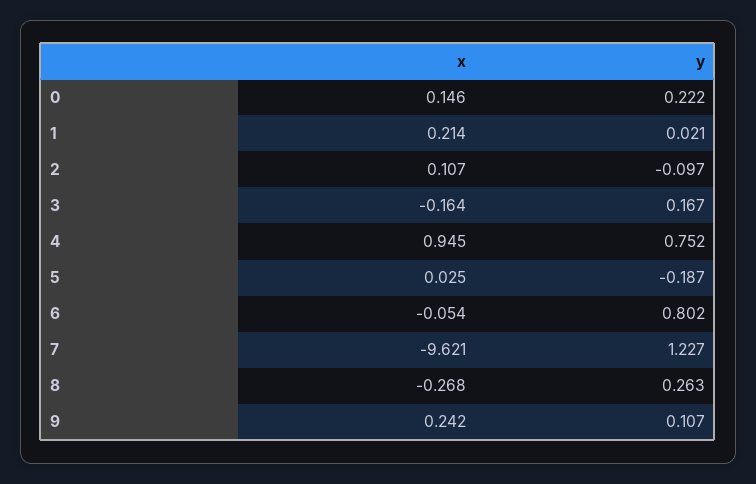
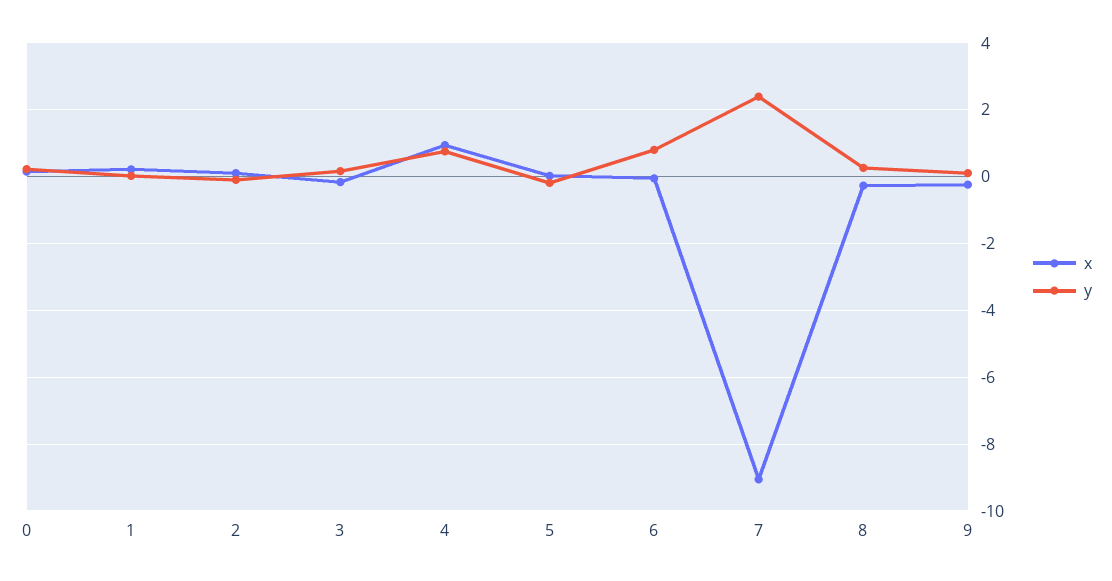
x, 7: -9.621 -> -9
y, 7: 1.227 -> 2.4
x, 9: 0.242 -> -0.2

